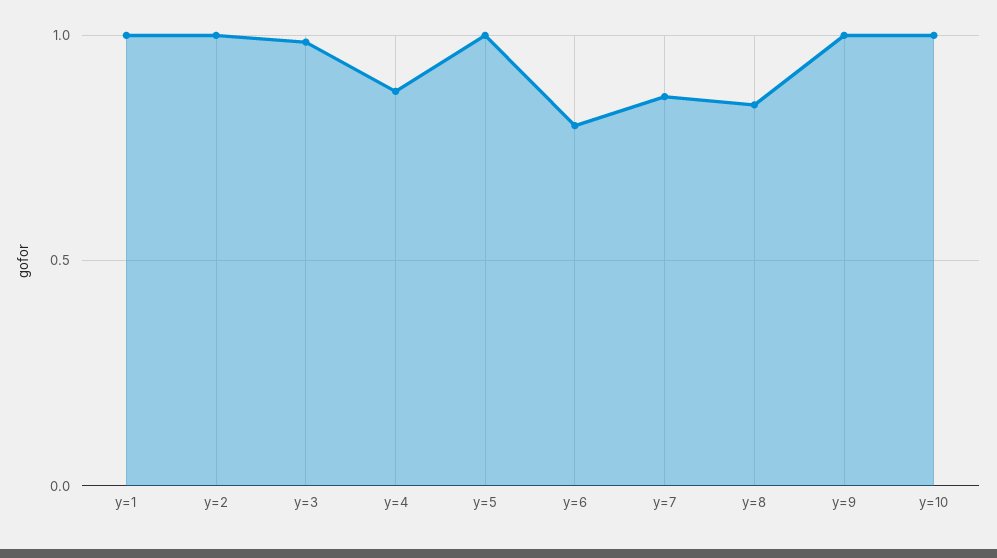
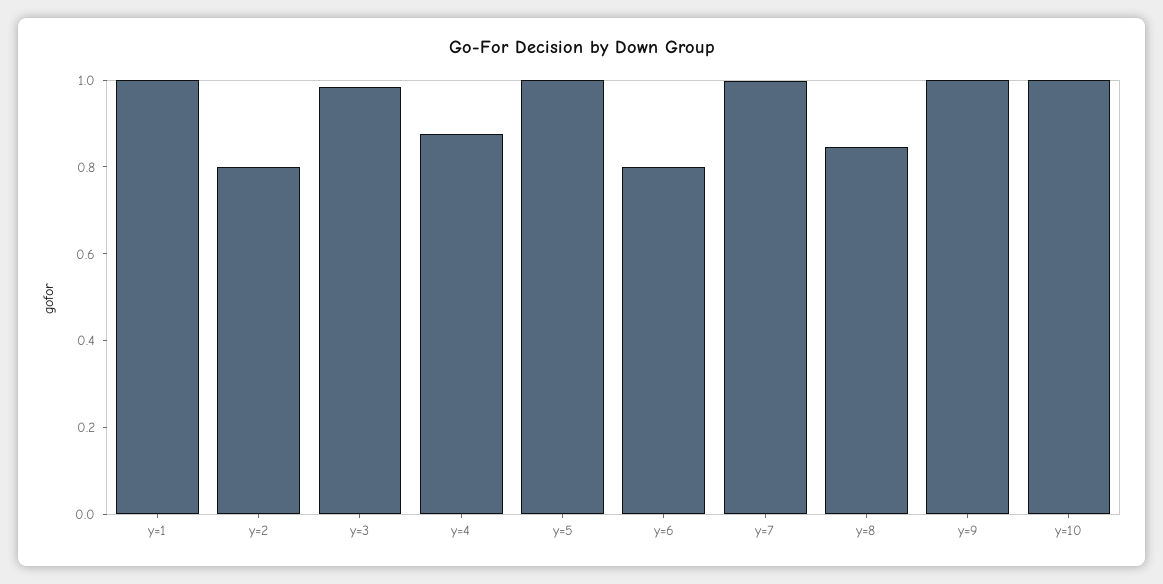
y=2: 1 -> 0.8
y=7: 0.85 -> 1

